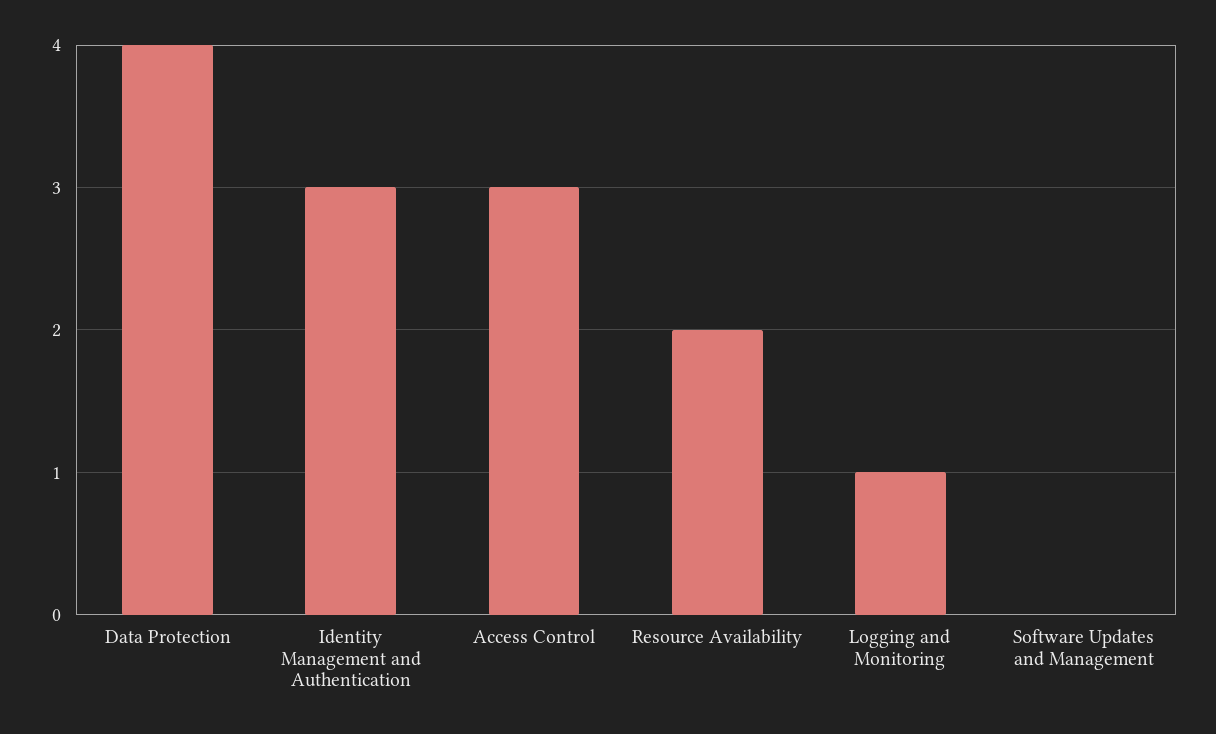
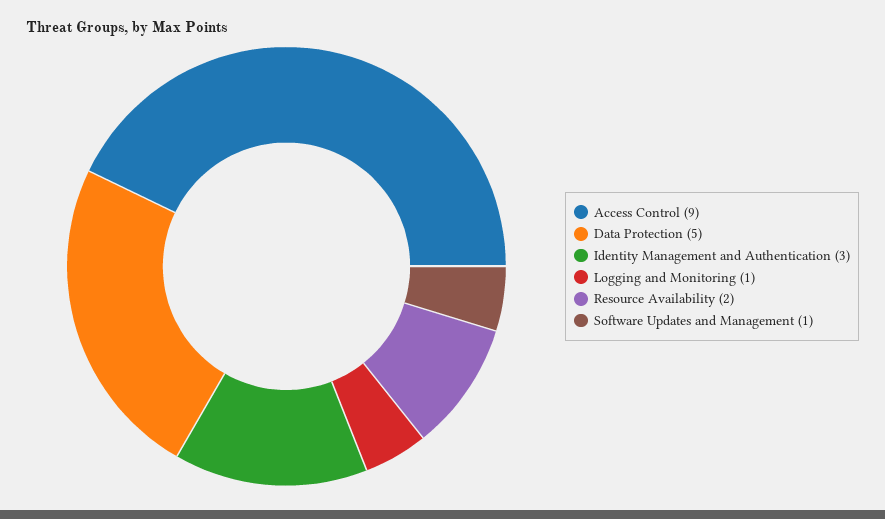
Data Protection: 4 -> 5
Access Control: 3 -> 9
Software Updates and Management: 0 -> 1

